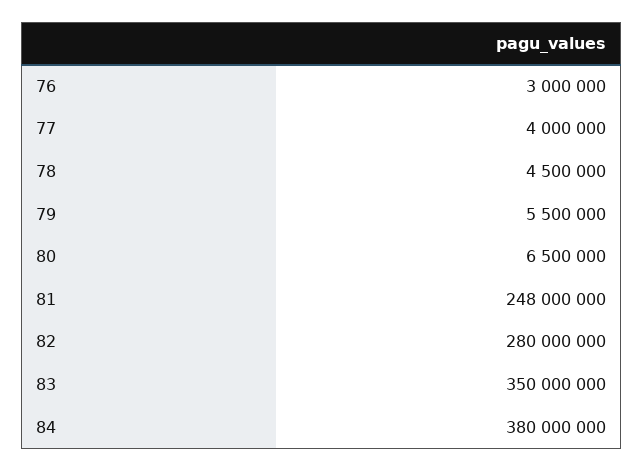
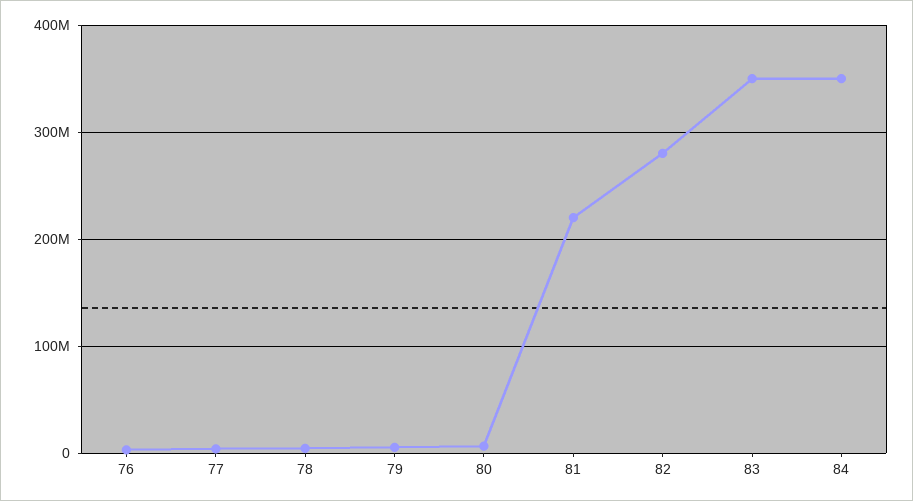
81: 248000000 -> 220000000
84: 380000000 -> 350000000

